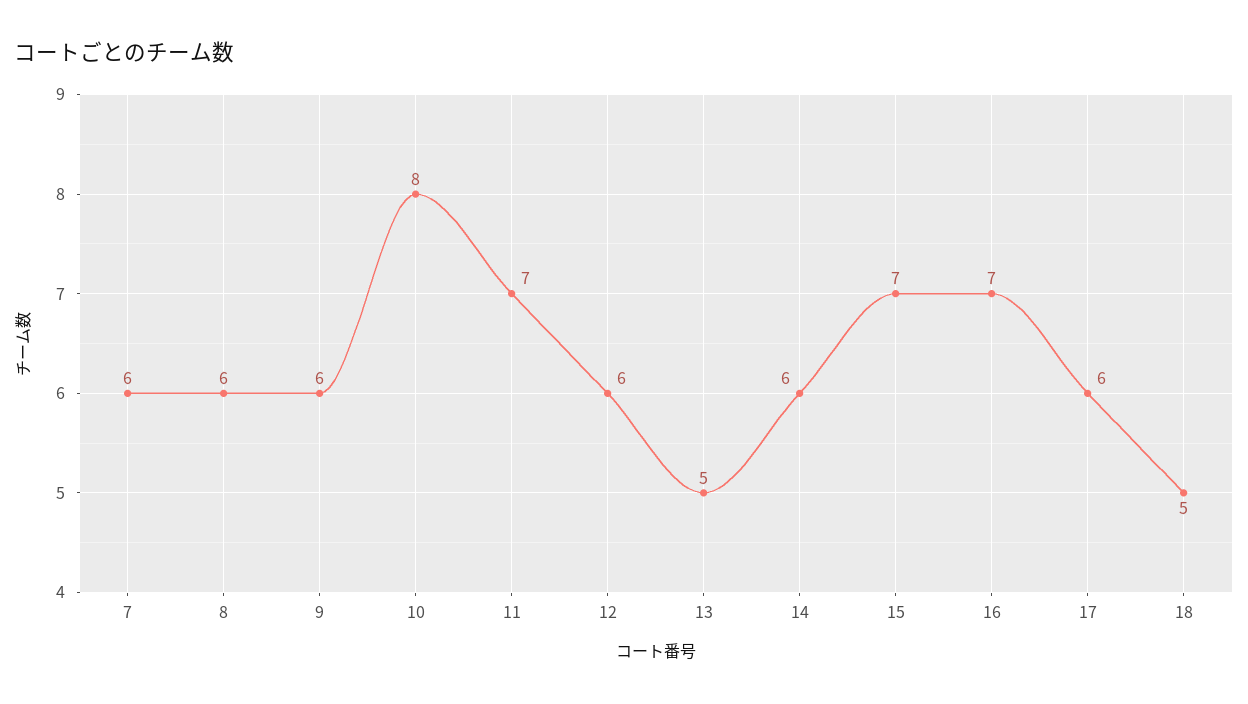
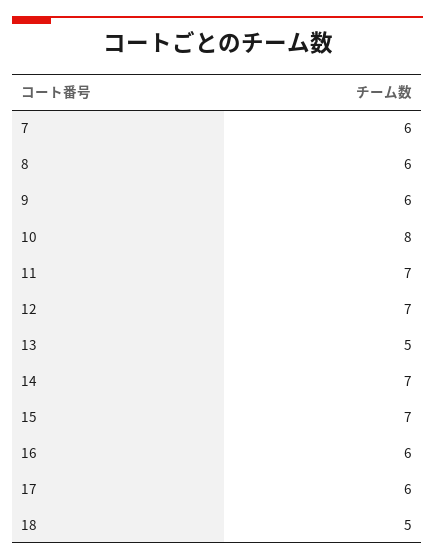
12: 6 -> 7
14: 6 -> 7
16: 7 -> 6

